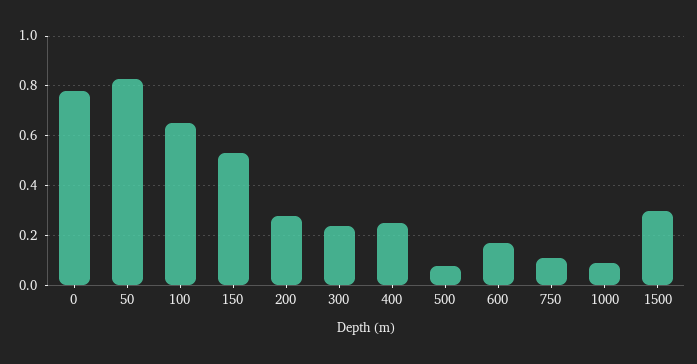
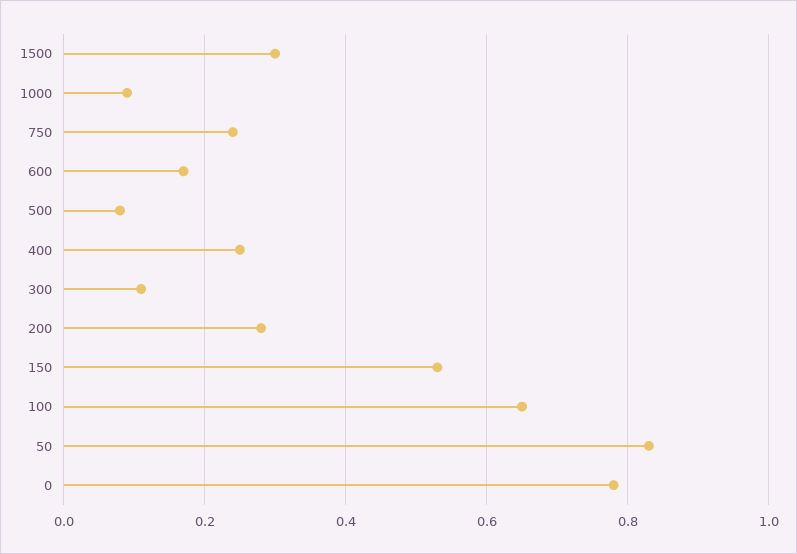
300: 0.25 -> 0.1
750: 0.1 -> 0.25

